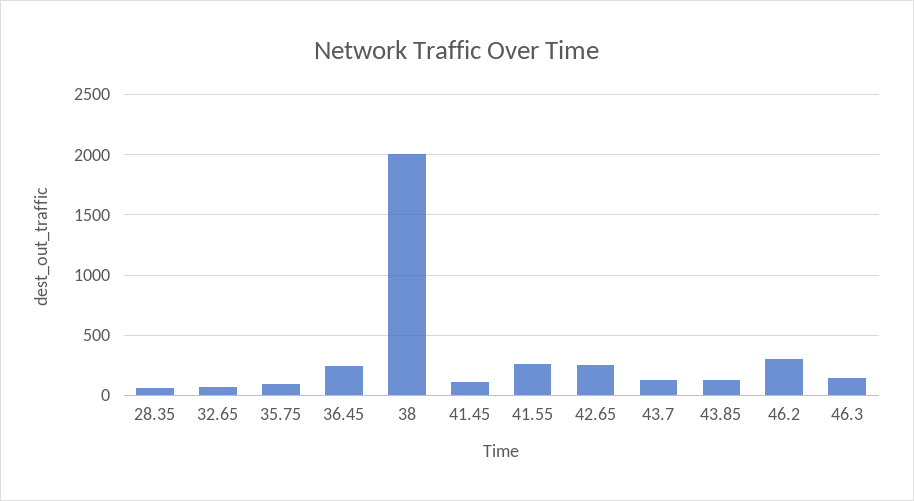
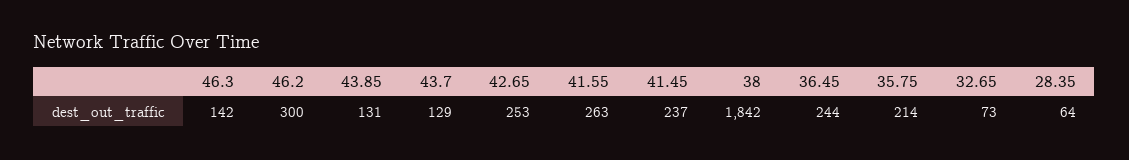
35.75: 100 -> 214
38: 2000 -> 1842
41.45: 100 -> 237

